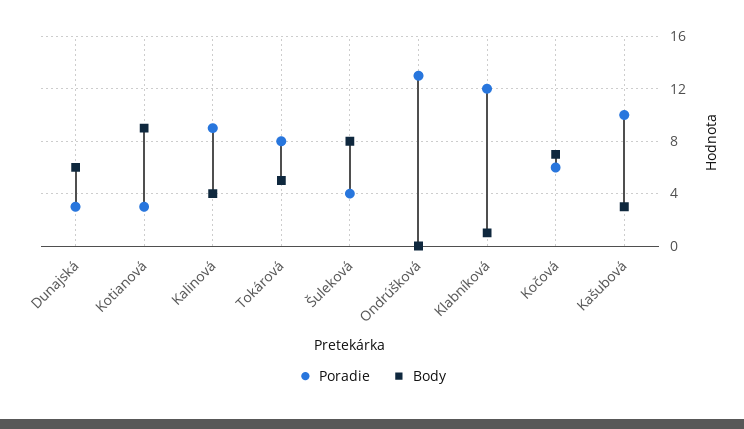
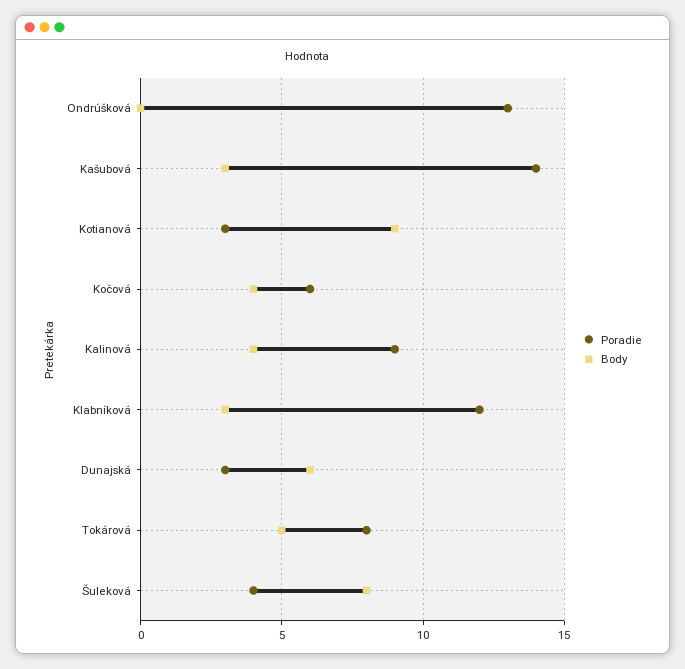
Body, Klabníková: 1 -> 3
Body, Kočová: 7 -> 4
Poradie, Kašubová: 10 -> 14

